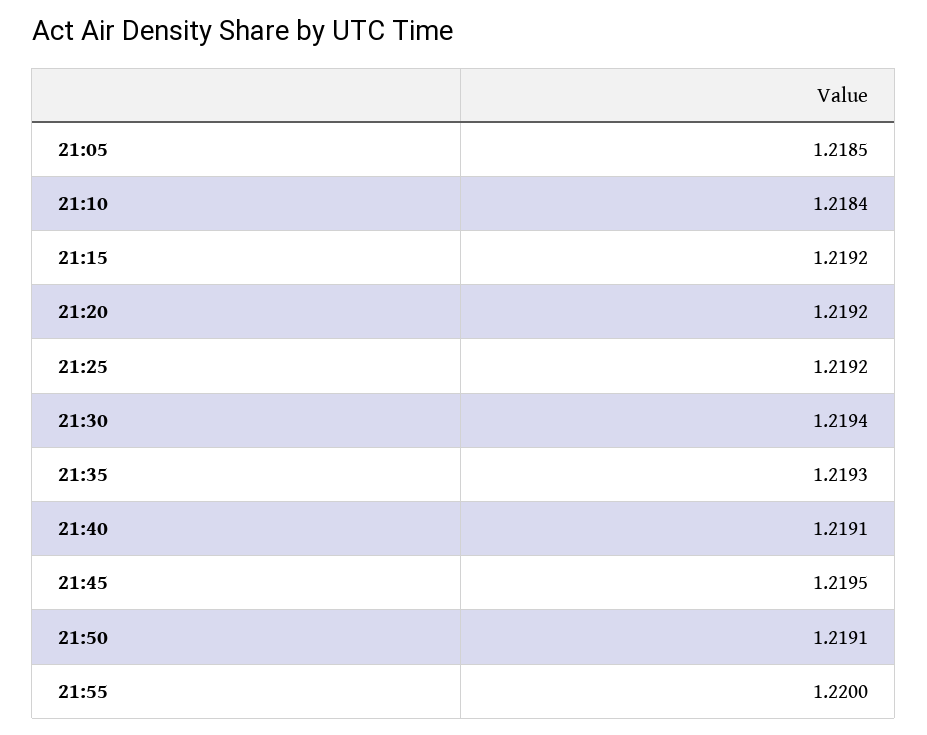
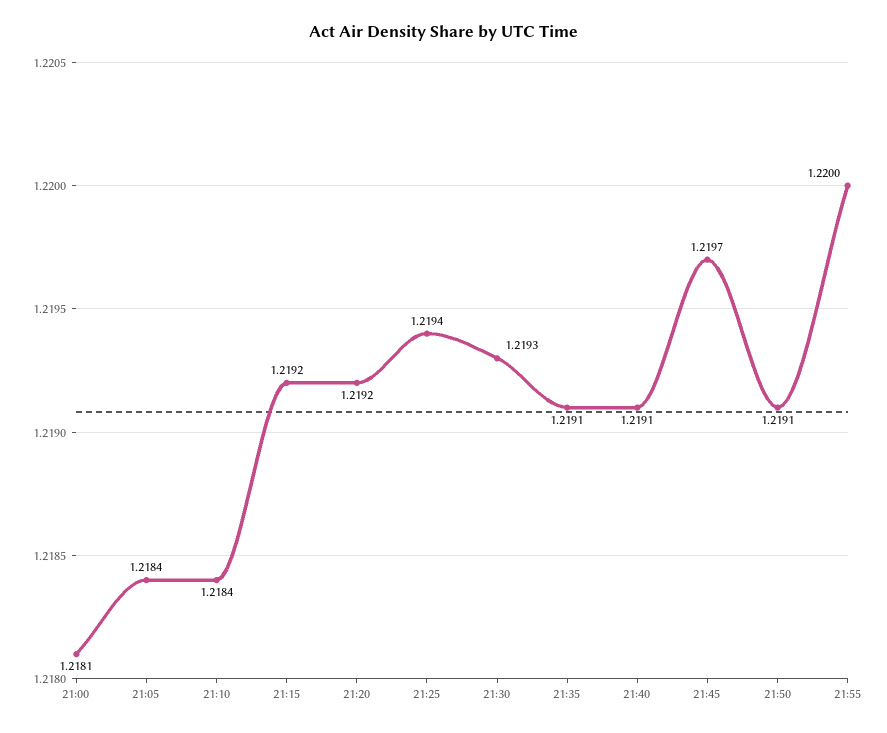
21:05: 1.2185 -> 1.2184
21:25: 1.2192 -> 1.2194
21:30: 1.2194 -> 1.2193
21:35: 1.2193 -> 1.2191
21:45: 1.2195 -> 1.2197
21:00: none -> 1.2181

